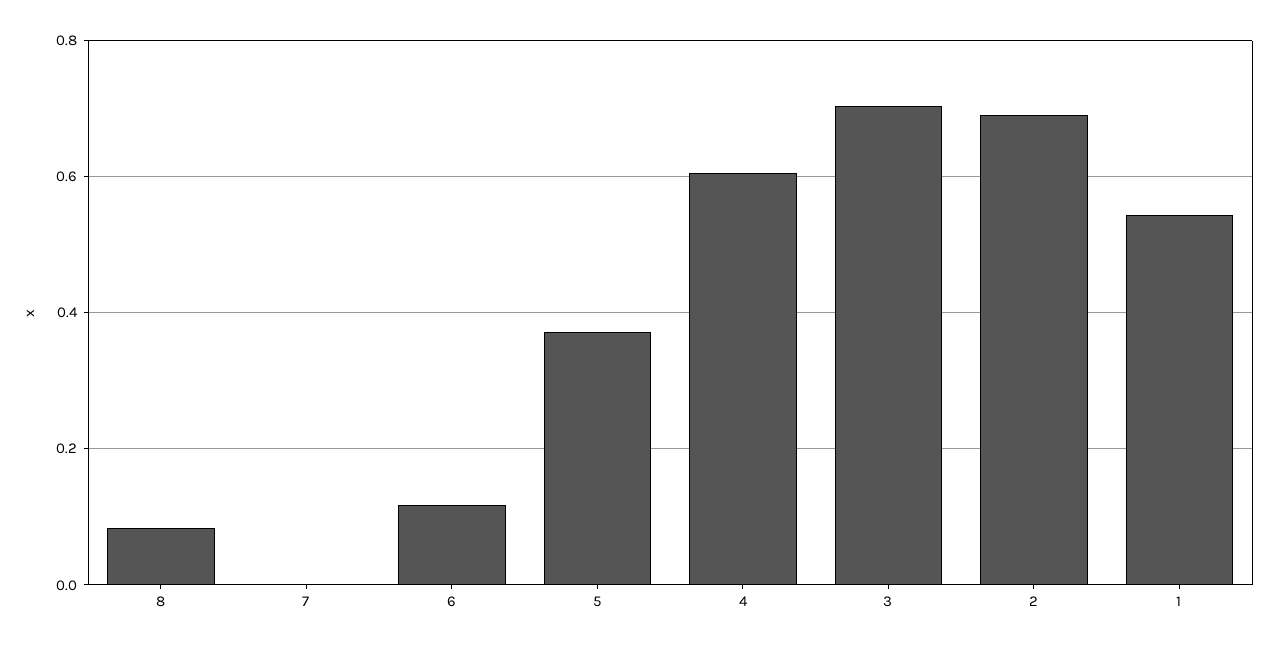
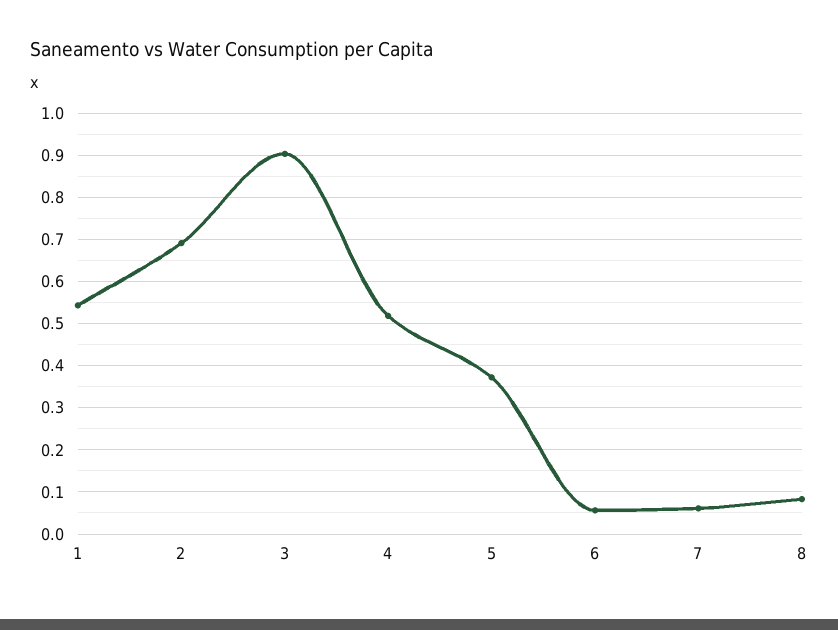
7: 0 -> 0.06
6: 0.12 -> 0.06
4: 0.6 -> 0.52
3: 0.7 -> 0.9

